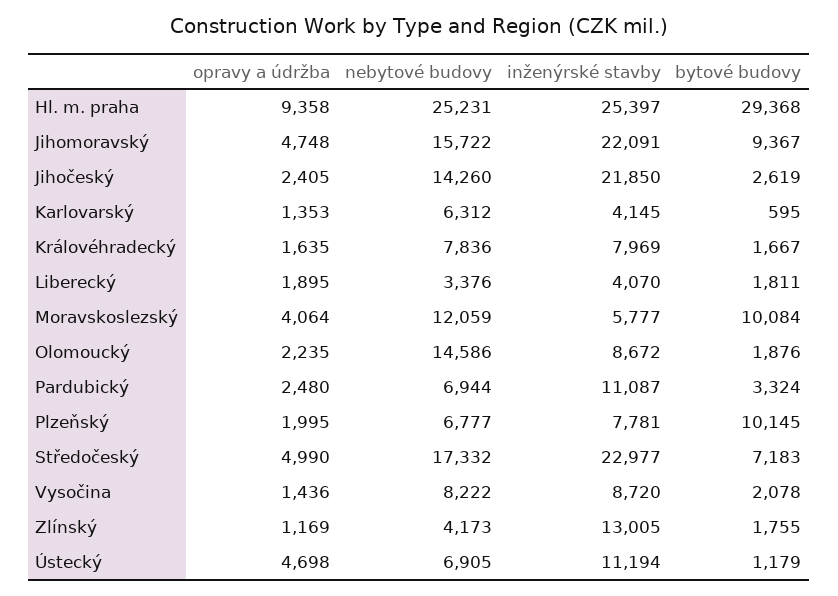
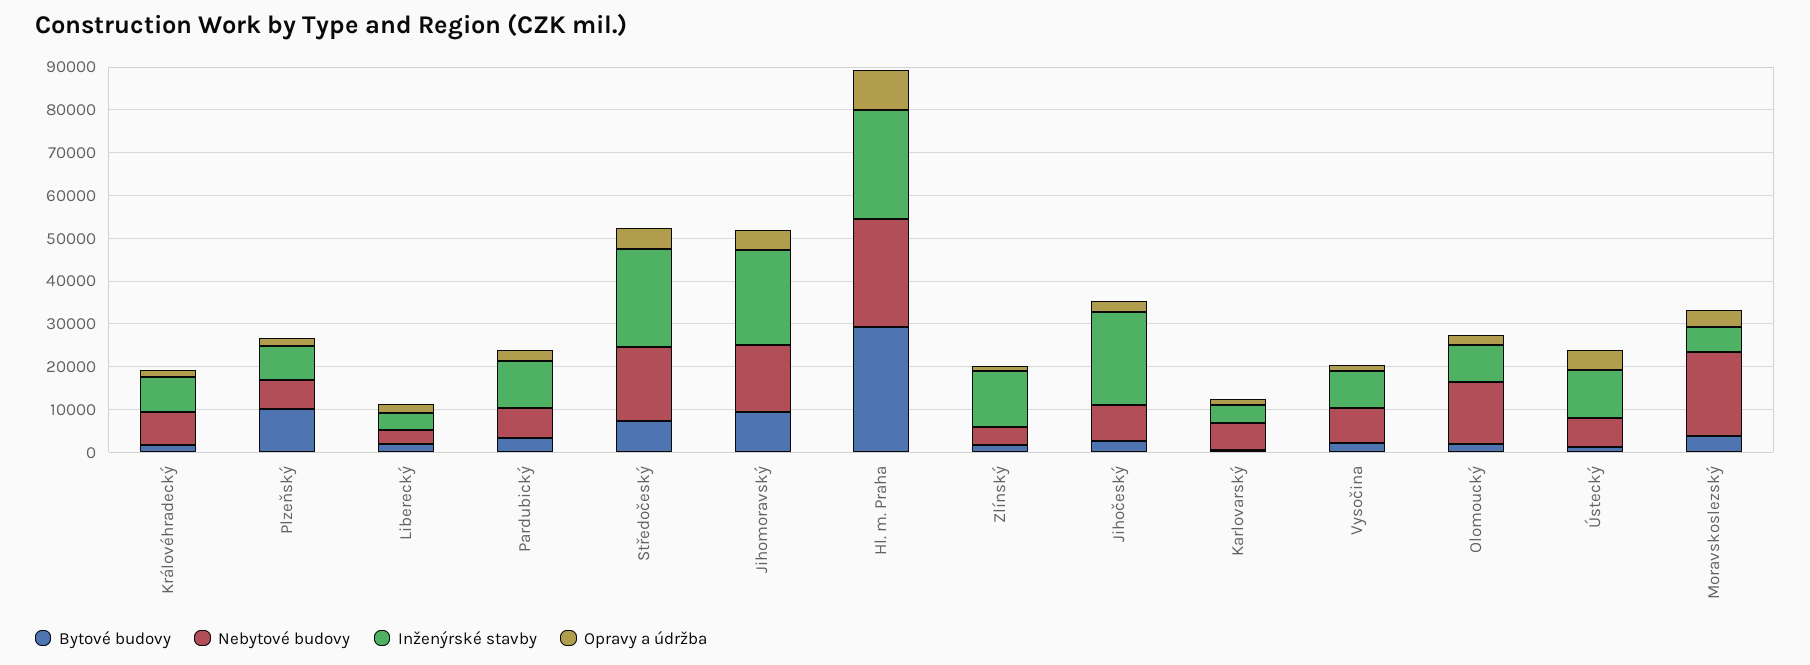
nebytové budovy, Jihočeský: 14260 -> 8000
nebytové budovy, Moravskoslezský: 12059 -> 20000
bytové budovy, Moravskoslezský: 10084 -> 4000

